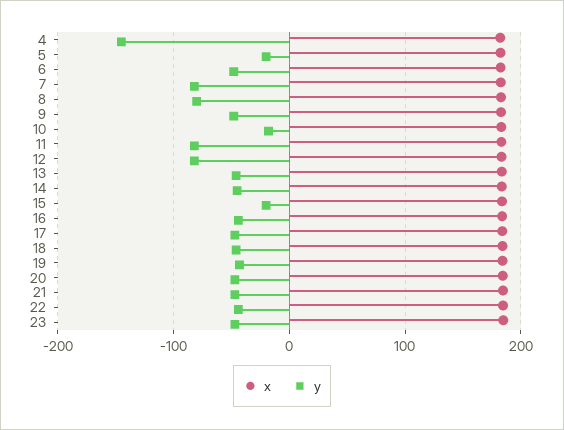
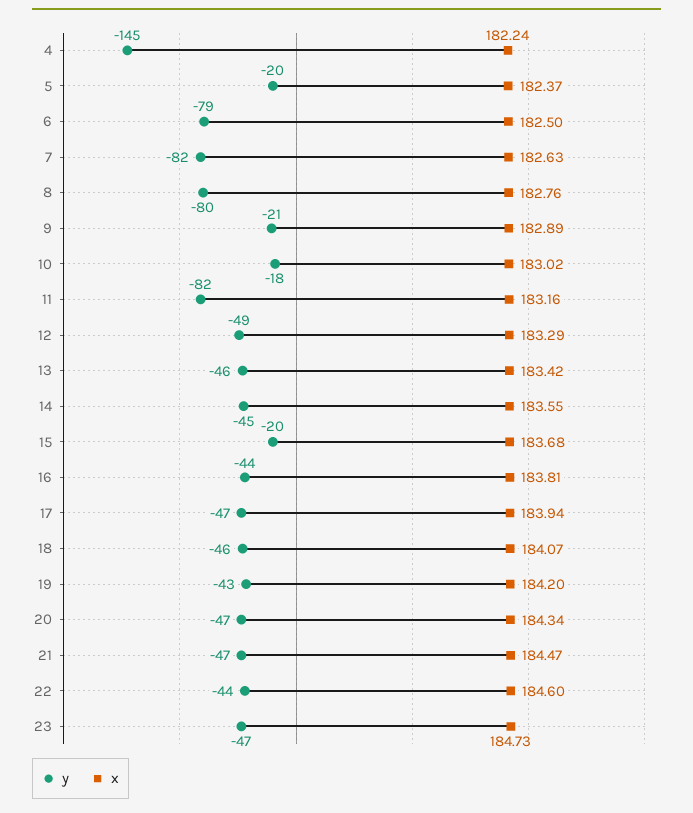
y, 6: -50 -> -79
y, 9: -50 -> -21
y, 12: -80 -> -49

